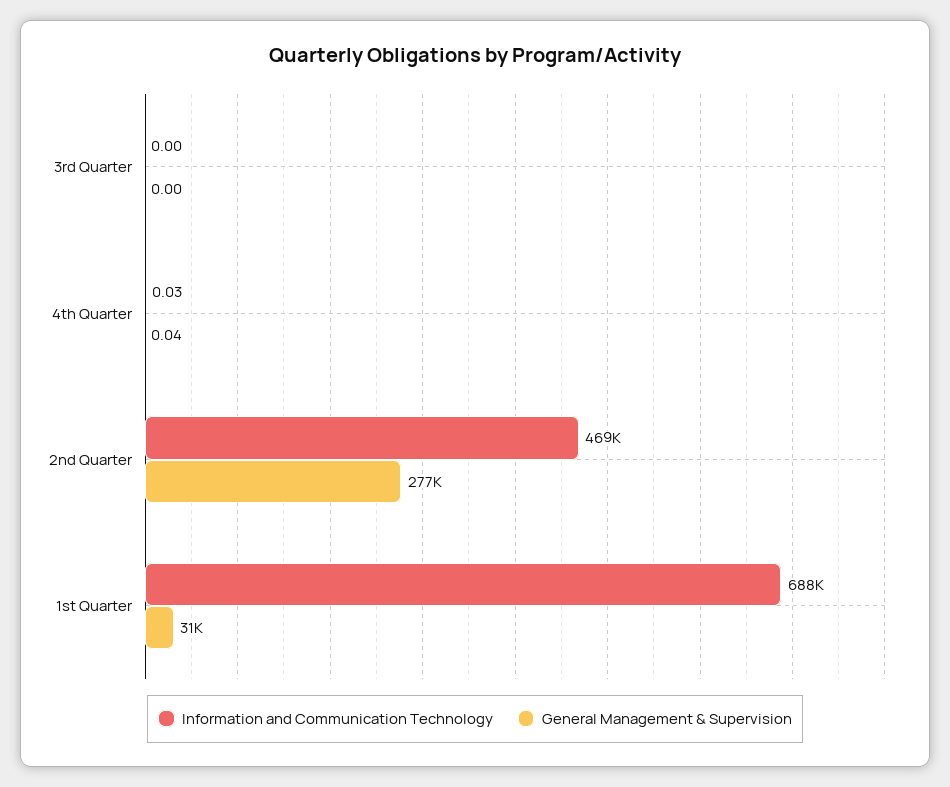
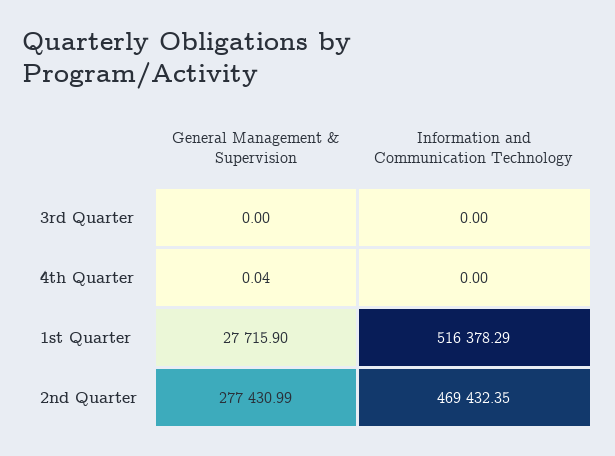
Information and Communication Technology, 4th Quarter: 0.03 -> 0
Information and Communication Technology, 1st Quarter: 688000 -> 516378.29
General Management & Supervision, 1st Quarter: 31000 -> 27715.9

